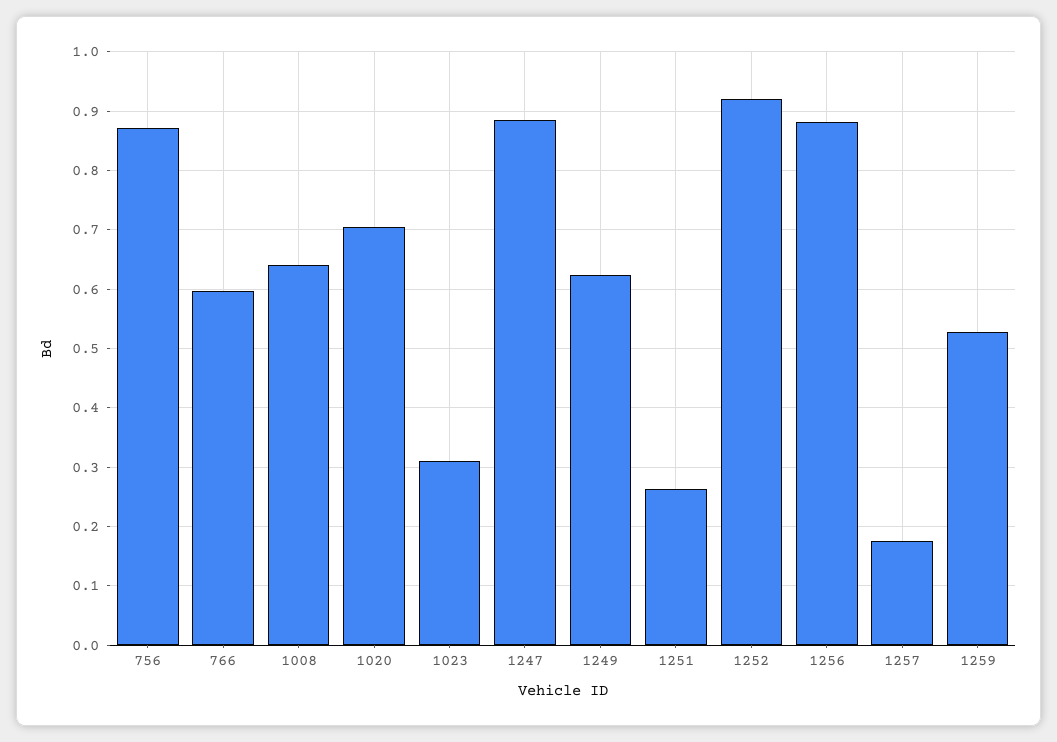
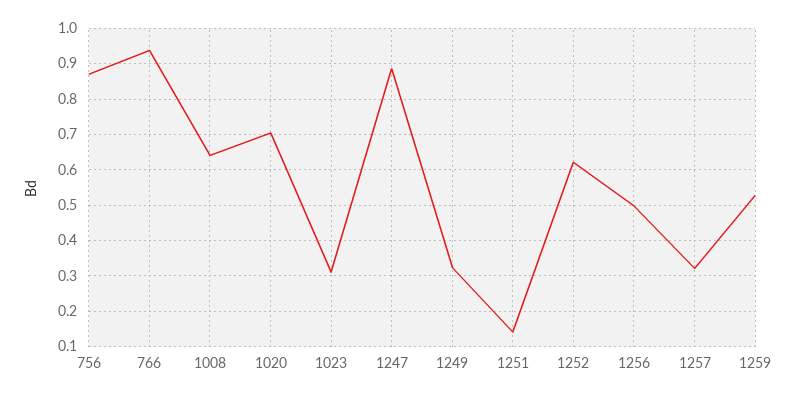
766: 0.6 -> 0.94
1249: 0.62 -> 0.32
1251: 0.26 -> 0.14
1252: 0.92 -> 0.62
1256: 0.88 -> 0.5
1257: 0.18 -> 0.32

